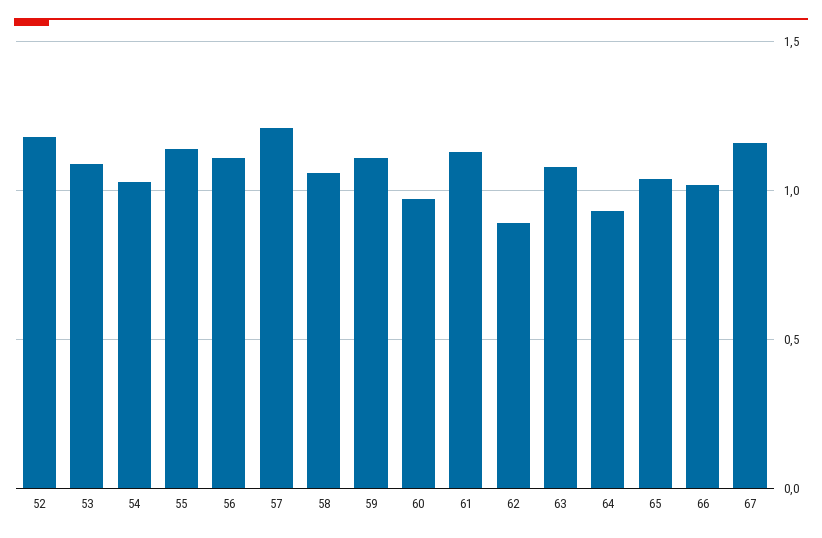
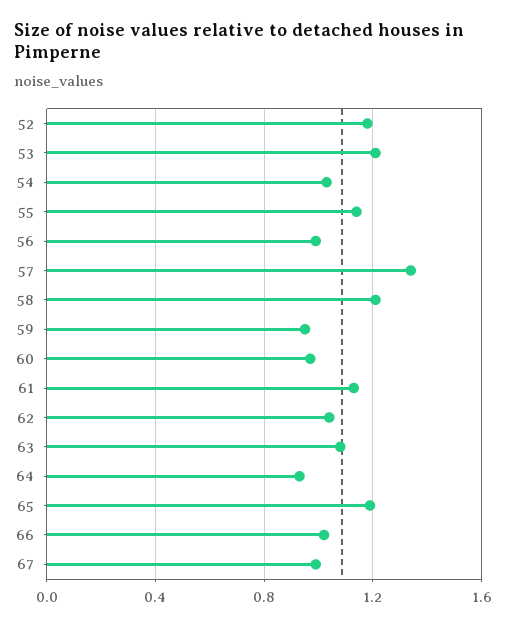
53: 1.1 -> 1.2
56: 1.1 -> 1
57: 1.2 -> 1.35
58: 1.05 -> 1.2
59: 1.1 -> 0.95
62: 0.9 -> 1.05
65: 1.05 -> 1.2
67: 1.15 -> 1

